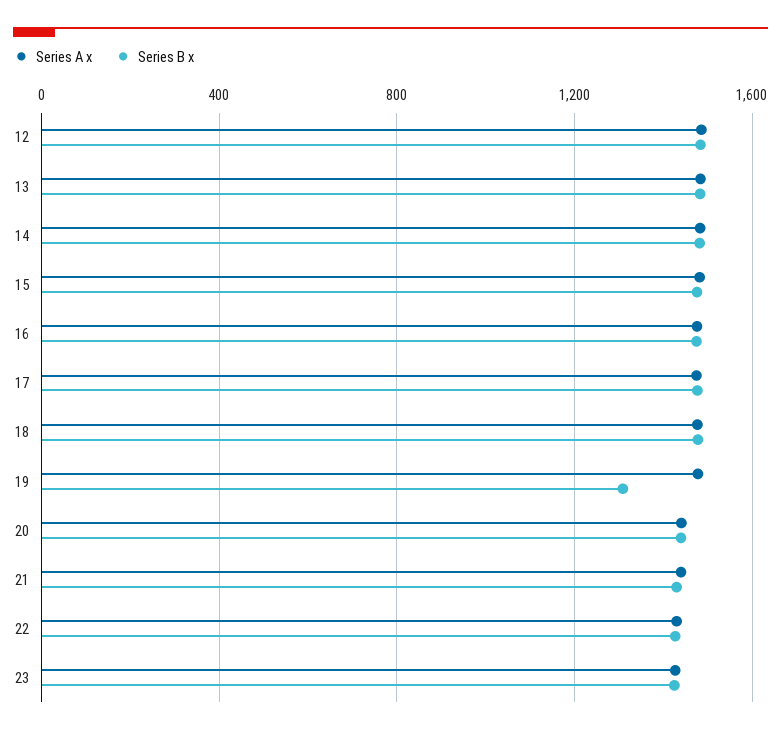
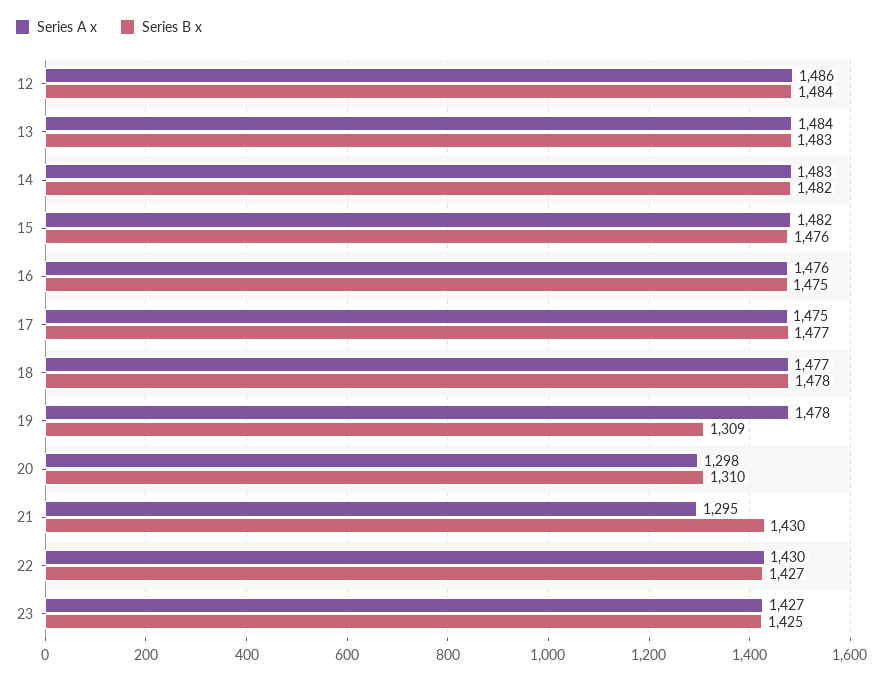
Series A x, 20: 1450 -> 1298
Series B x, 20: 1450 -> 1310
Series A x, 21: 1450 -> 1295

